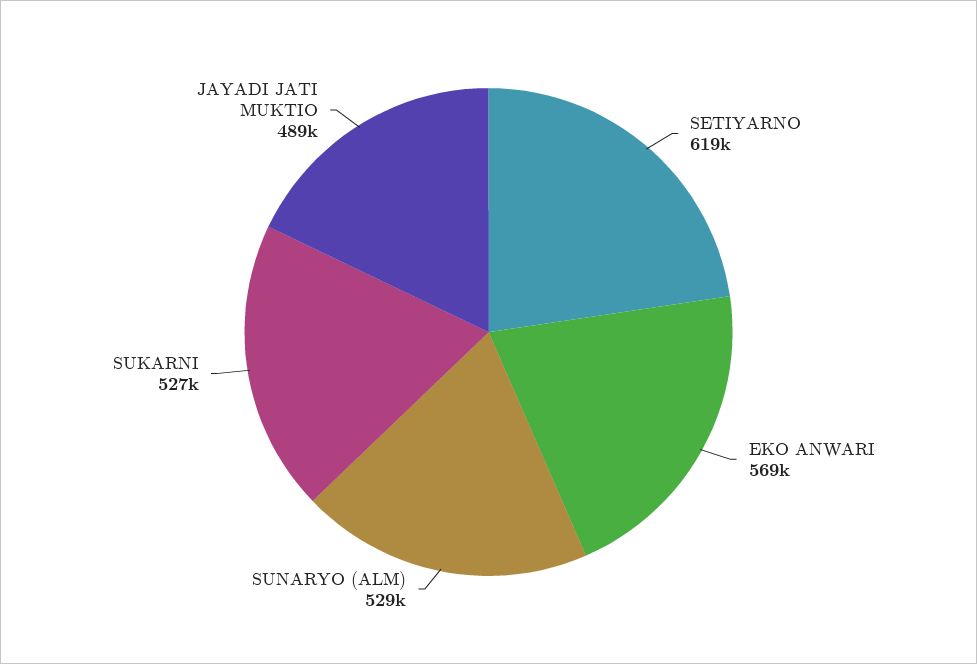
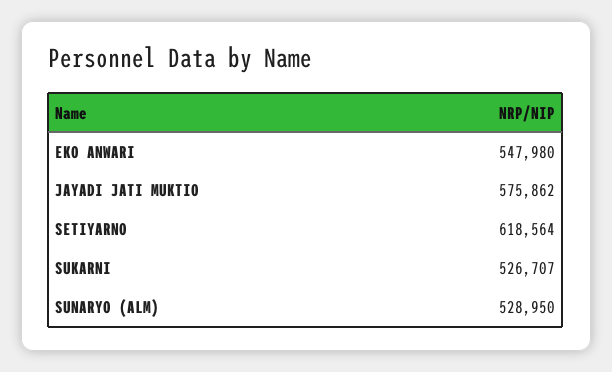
EKO ANWARI: 569000 -> 547980
JAYADI JATI MUKTIO: 489000 -> 575862

